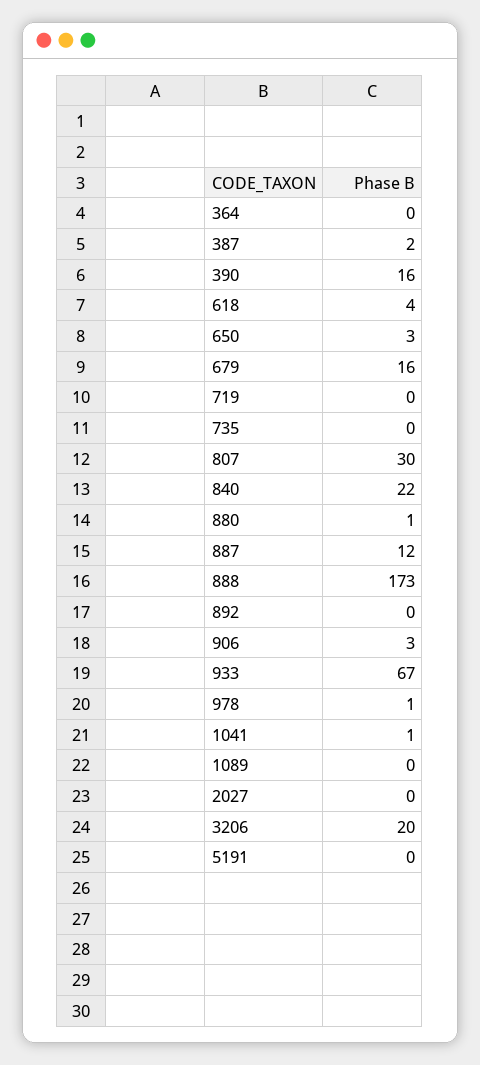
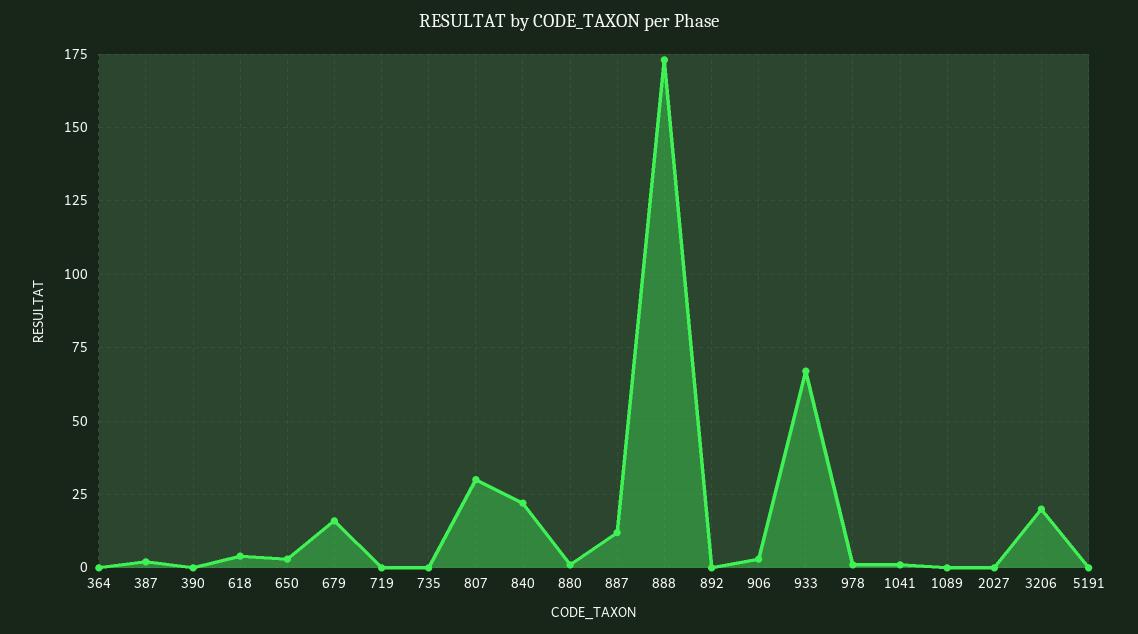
390: 16 -> 0

